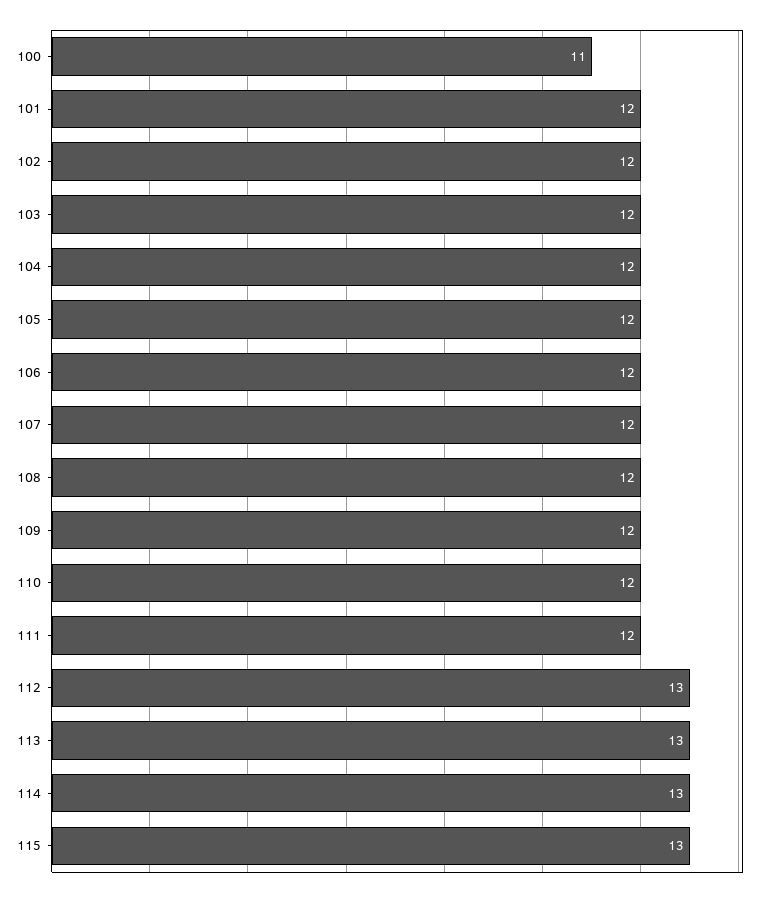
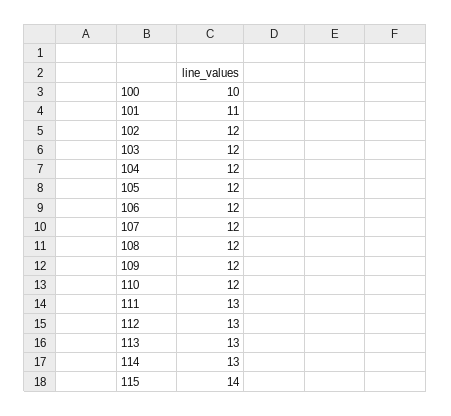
100: 11 -> 10
101: 12 -> 11
111: 12 -> 13
115: 13 -> 14

